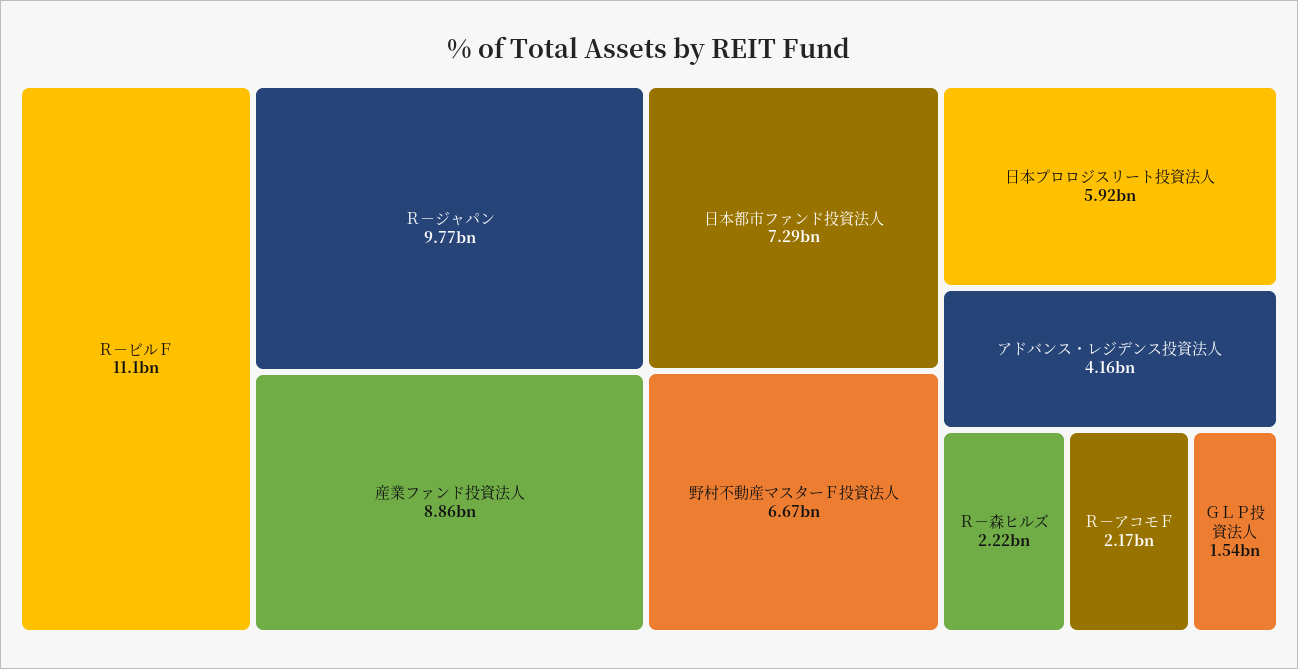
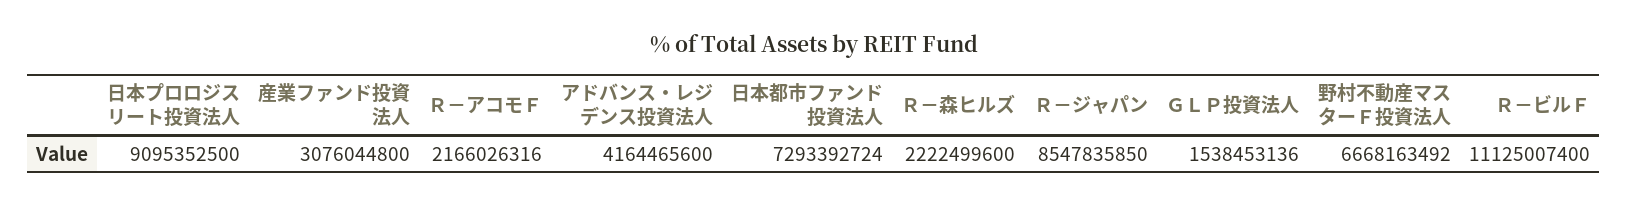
Ｒ－ジャパン: 9770000000 -> 8547835850
産業ファンド投資法人: 8860000000 -> 3076044800
日本プロロジスリート投資法人: 5920000000 -> 9095352500

